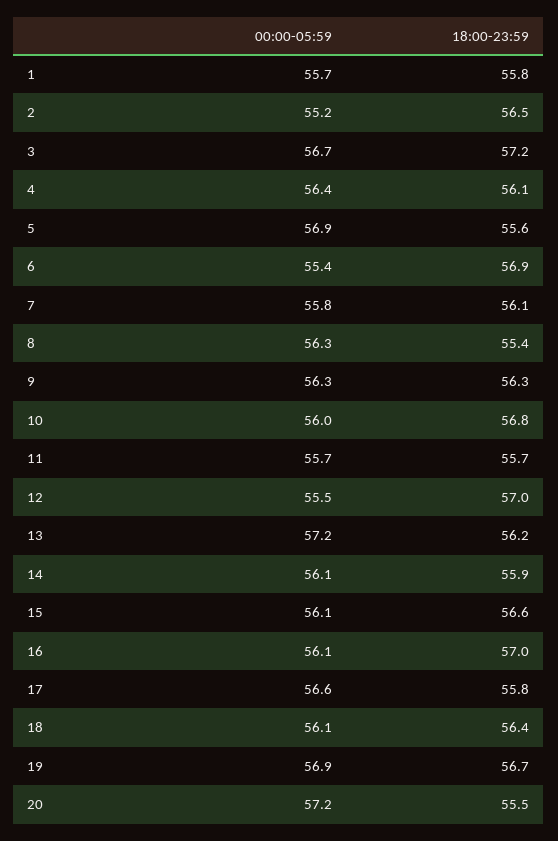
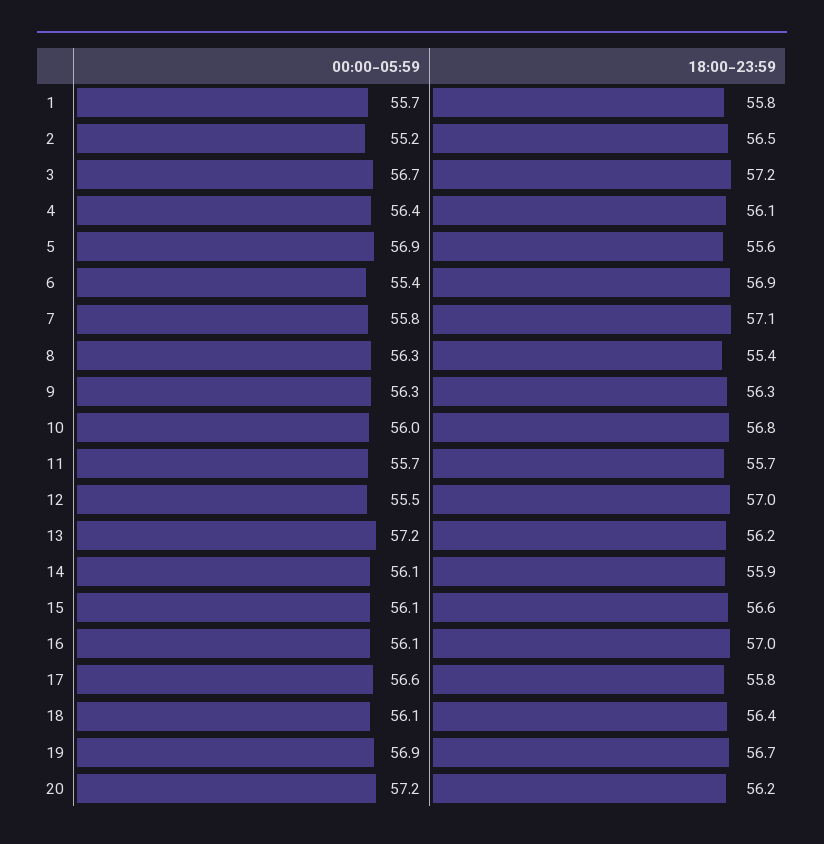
18:00-23:59, 7: 56.1 -> 57.1
18:00-23:59, 20: 55.5 -> 56.2

